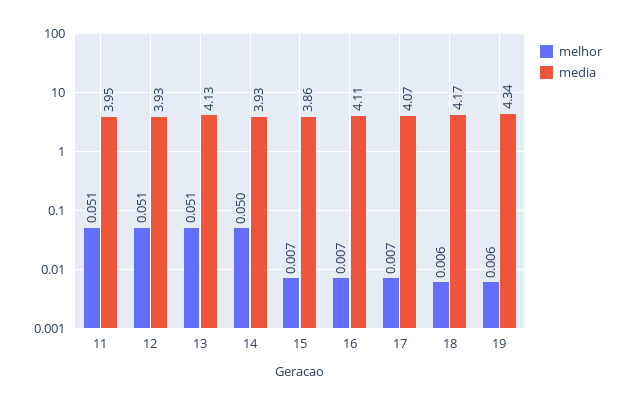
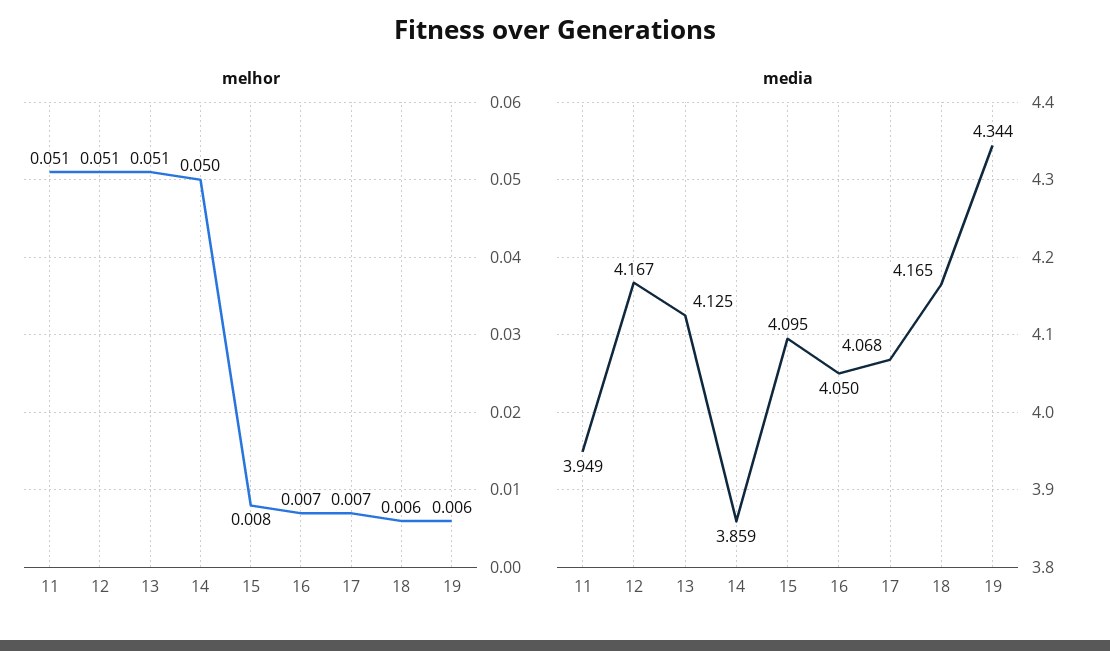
media, 12: 3.93 -> 4.167
media, 14: 3.93 -> 3.859
melhor, 15: 0.007 -> 0.008
media, 15: 3.86 -> 4.095
media, 16: 4.11 -> 4.05

